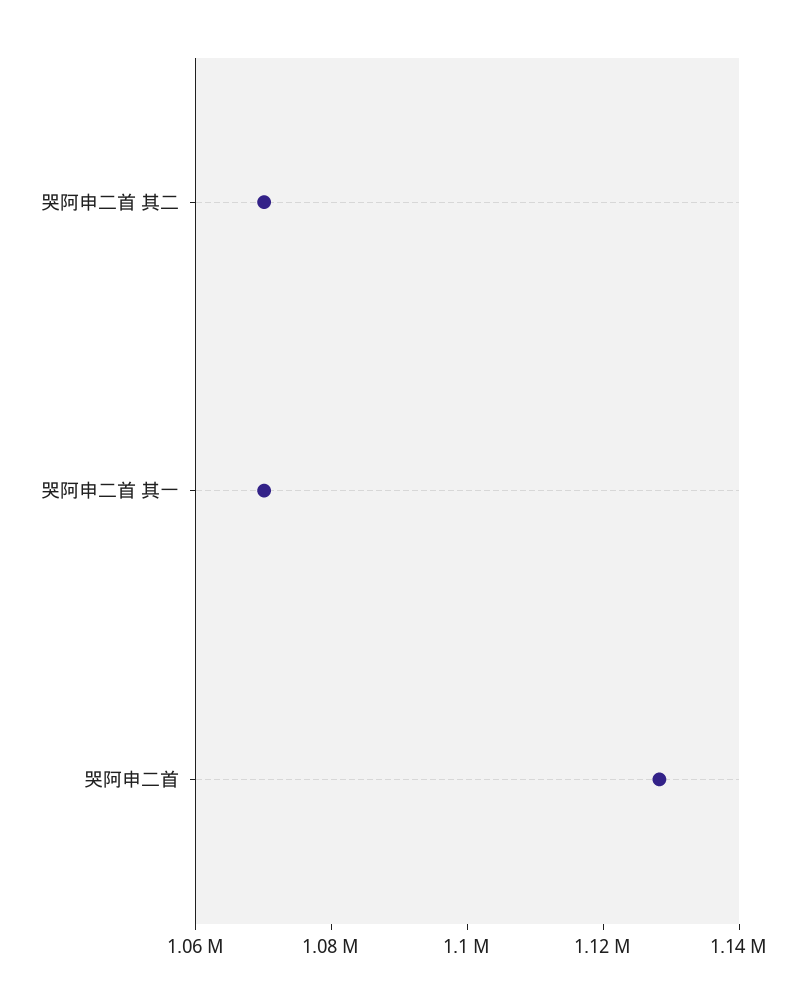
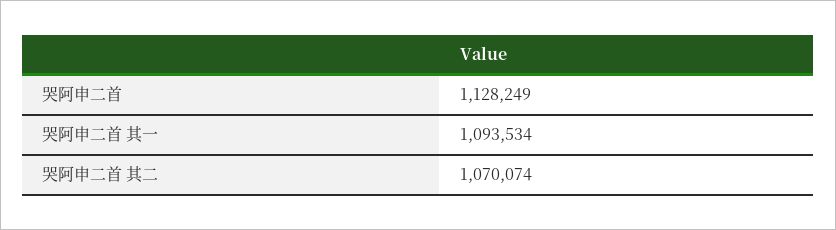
哭阿申二首 其一: 1070000 -> 1093534

